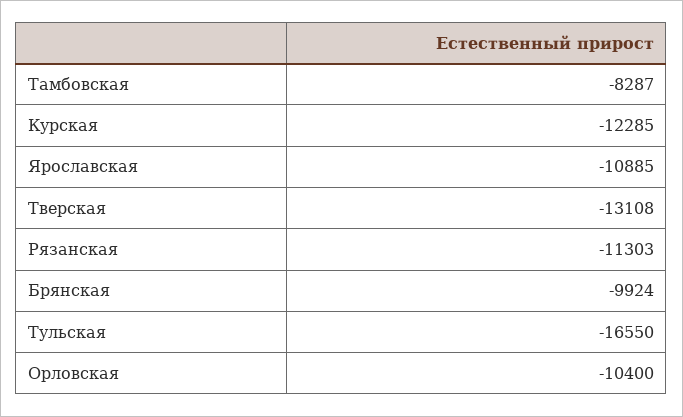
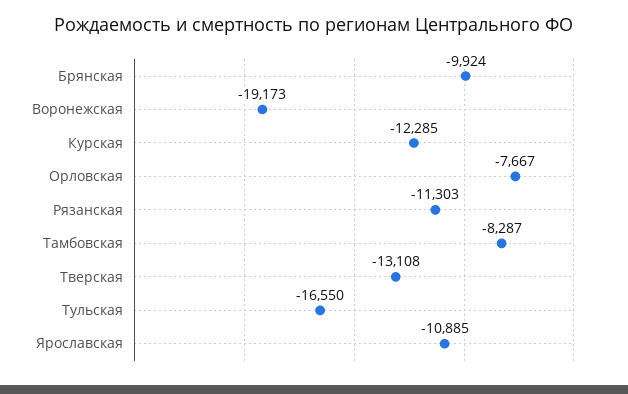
Орловская: -10400 -> -7667
Воронежская: none -> -19173

